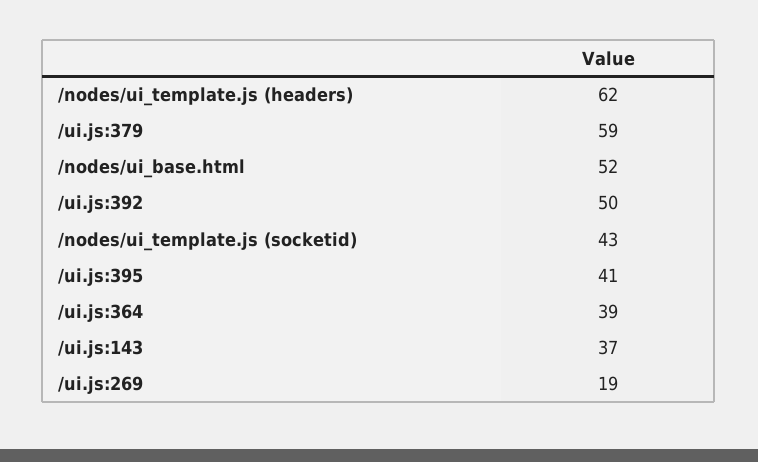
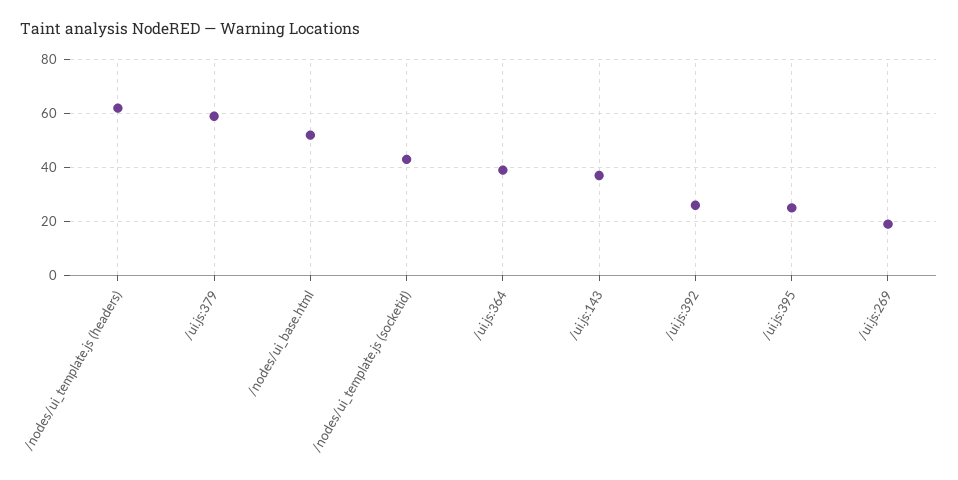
/ui.js:392: 50 -> 25
/ui.js:395: 41 -> 25

